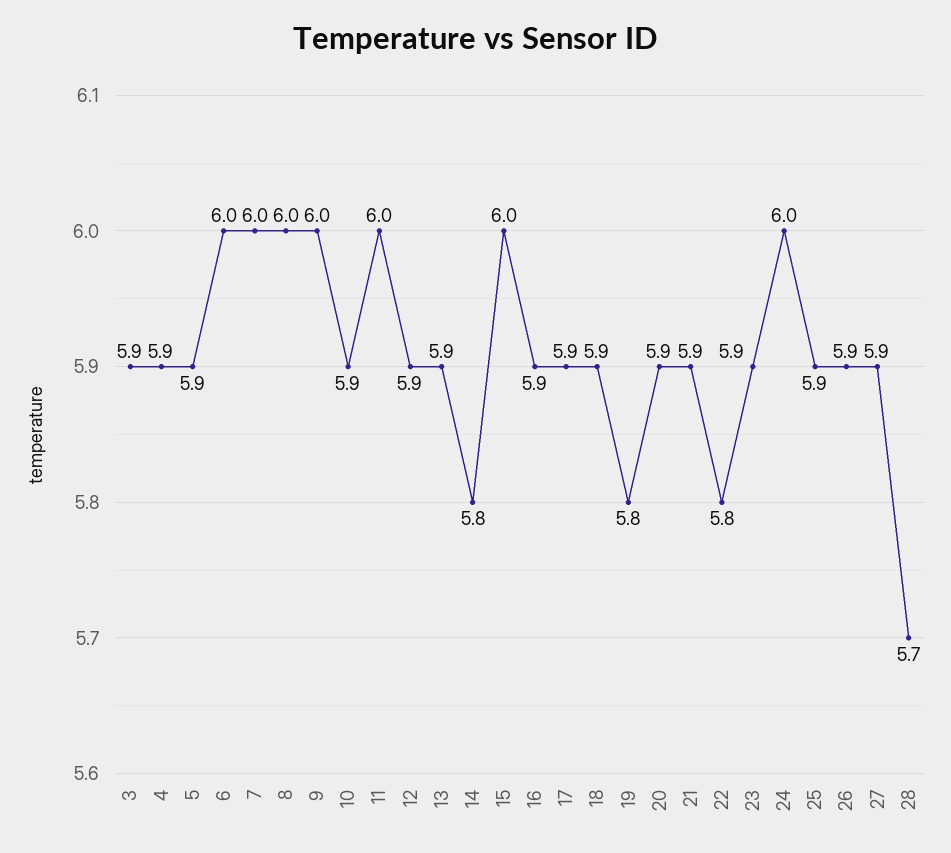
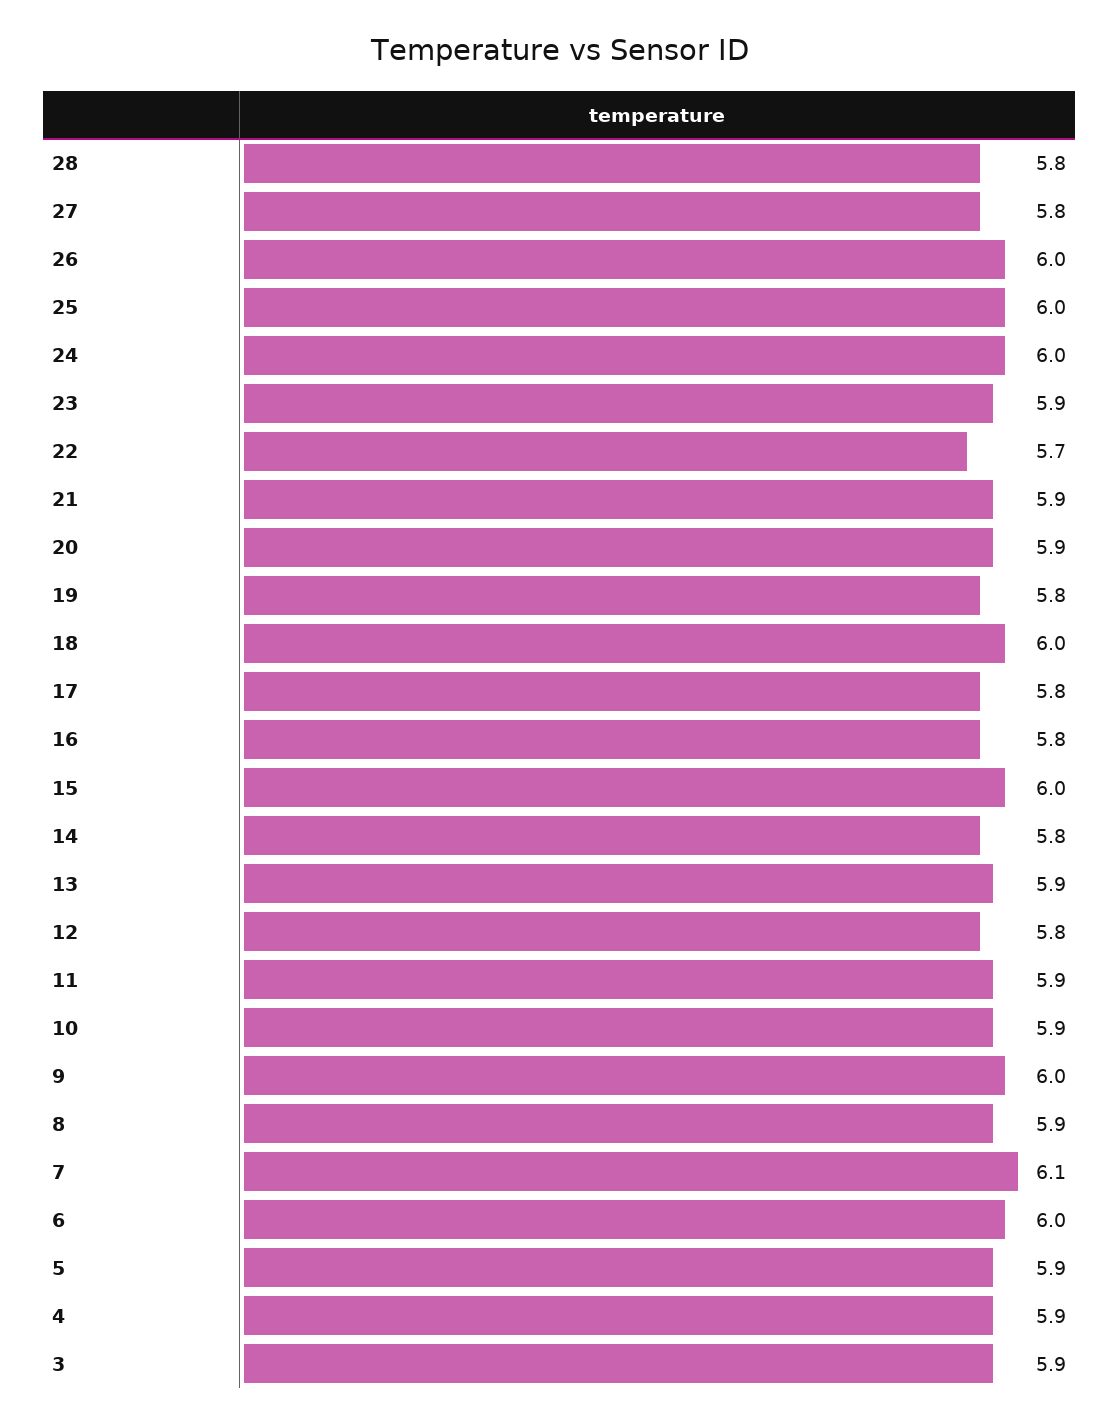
7: 6 -> 6.1
8: 6 -> 5.9
11: 6 -> 5.9
12: 5.9 -> 5.8
16: 5.9 -> 5.8
17: 5.9 -> 5.8
18: 5.9 -> 6
22: 5.8 -> 5.7
25: 5.9 -> 6
26: 5.9 -> 6
27: 5.9 -> 5.8
28: 5.7 -> 5.8

